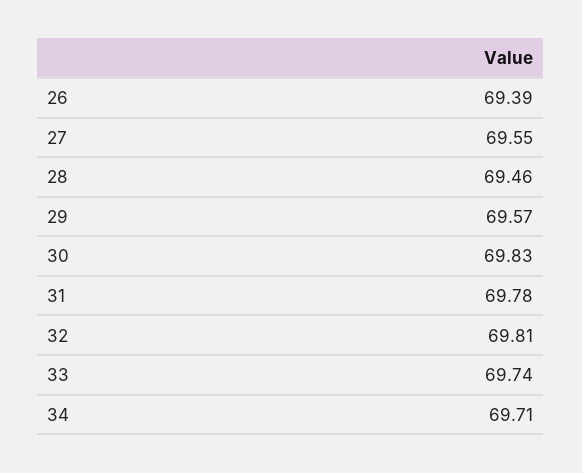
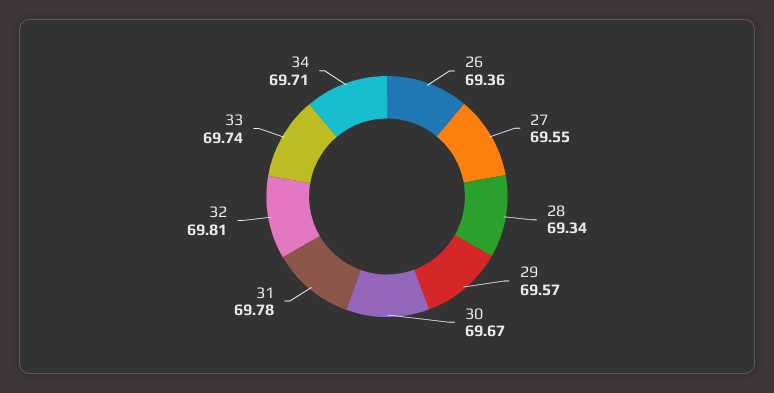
26: 69.39 -> 69.36
28: 69.46 -> 69.34
30: 69.83 -> 69.67

